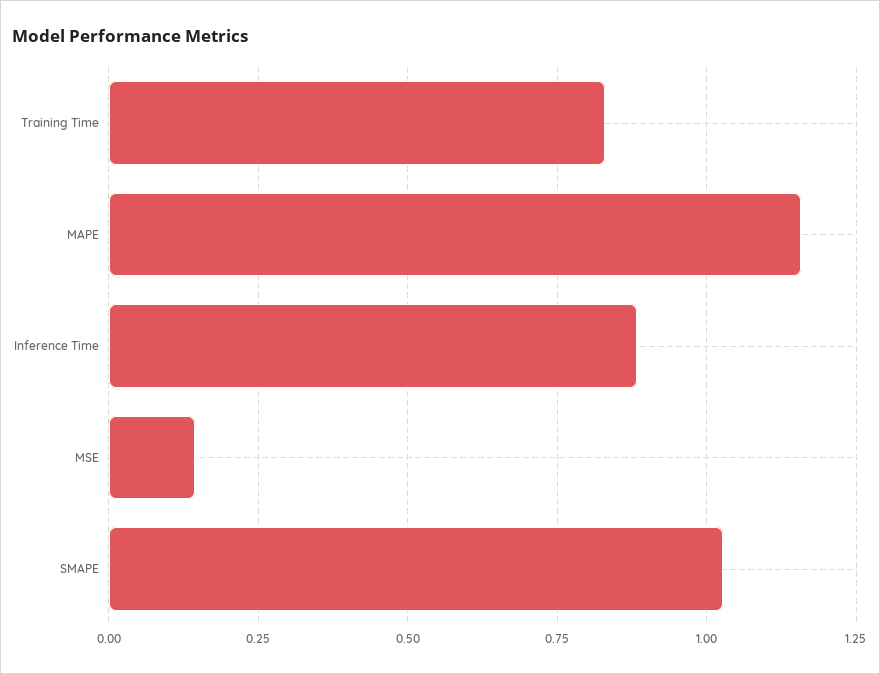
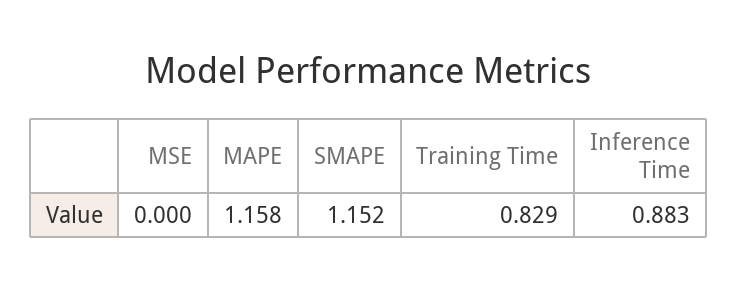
MSE: 0.15 -> 0
SMAPE: 1.025 -> 1.152

